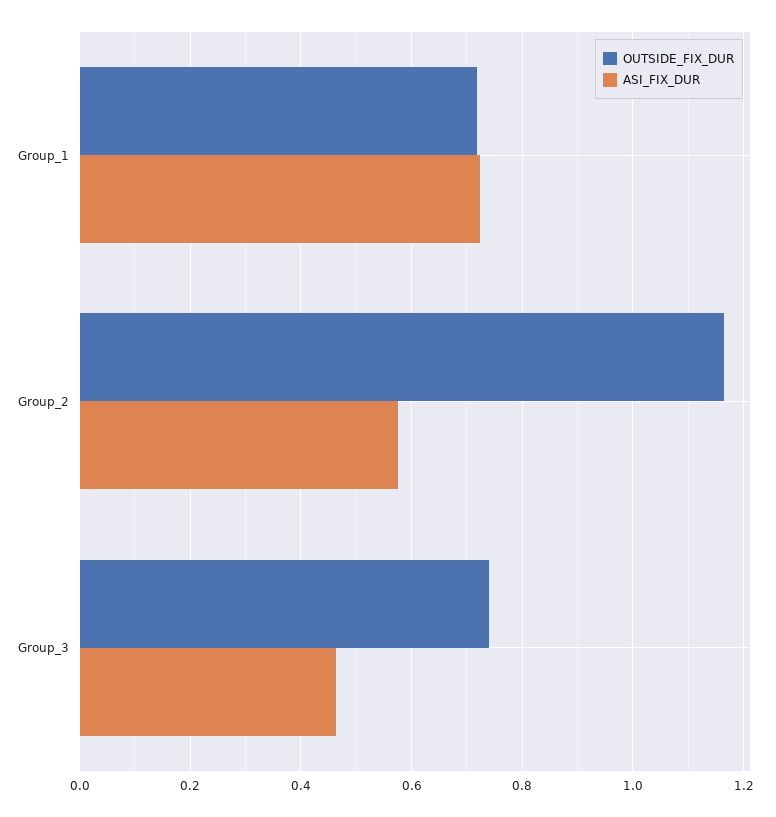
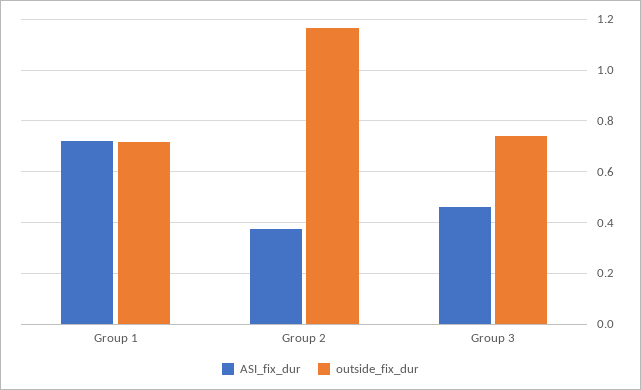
ASI_FIX_DUR, Group_2: 0.58 -> 0.375

